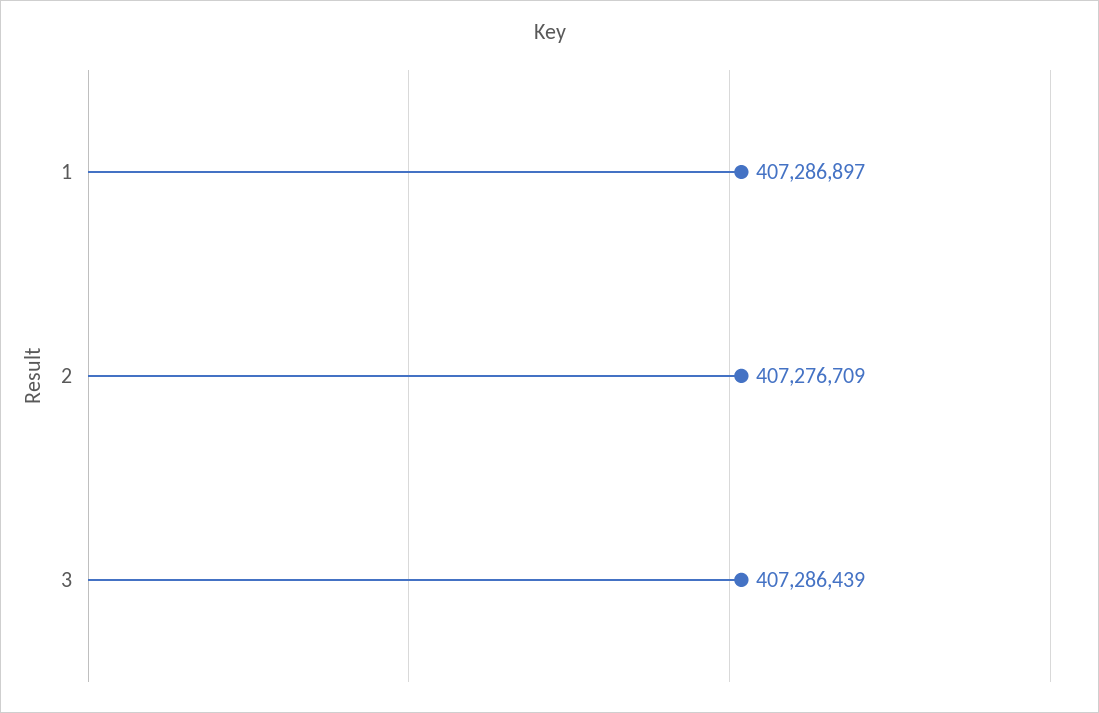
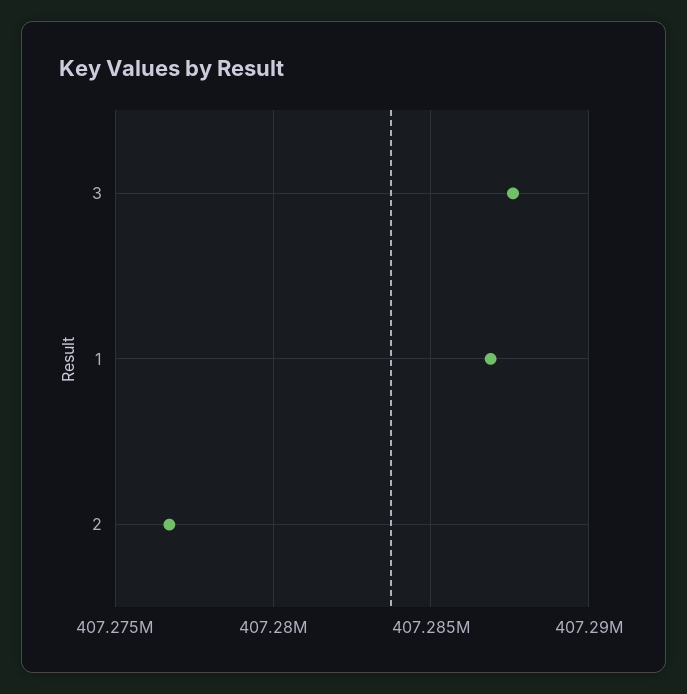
3: 407286439 -> 407287500

